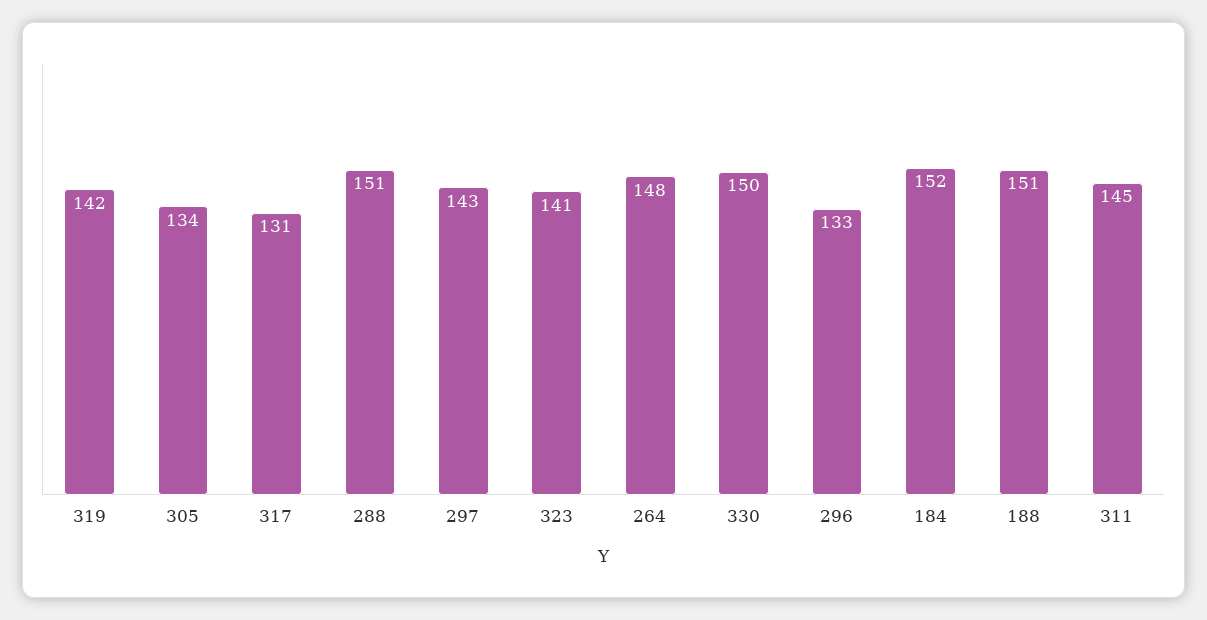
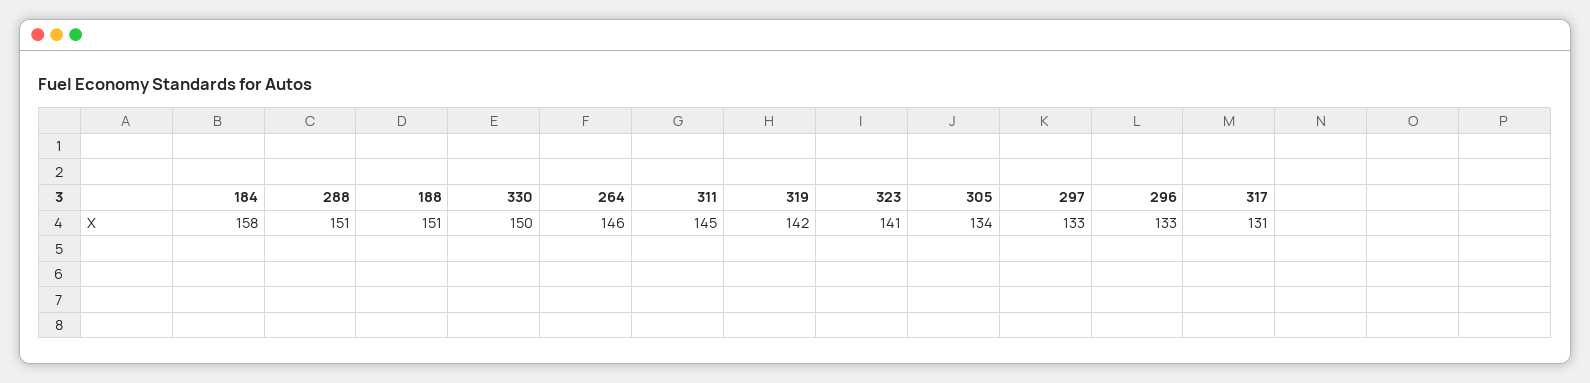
297: 143 -> 133
264: 148 -> 146
184: 152 -> 158

